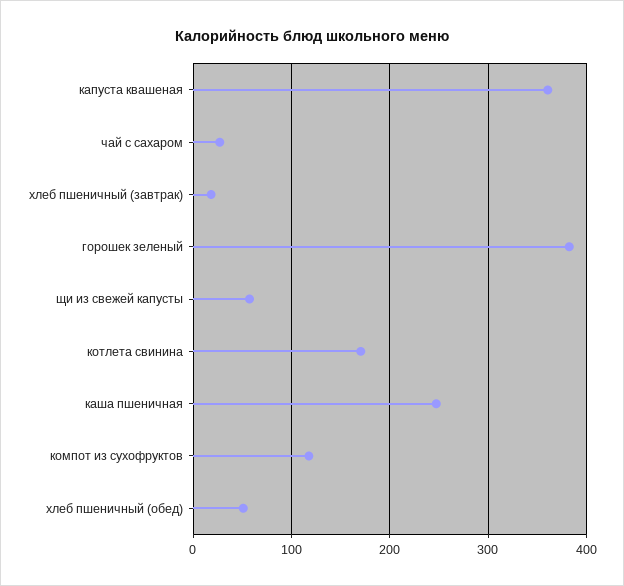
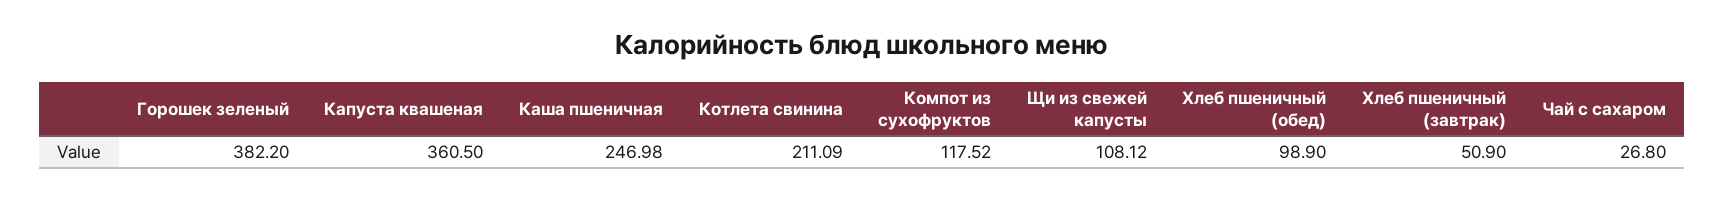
хлеб пшеничный (завтрак): 20 -> 50.9
щи из свежей капусты: 60 -> 108.12
котлета свинина: 170 -> 211.09
хлеб пшеничный (обед): 50 -> 98.9

